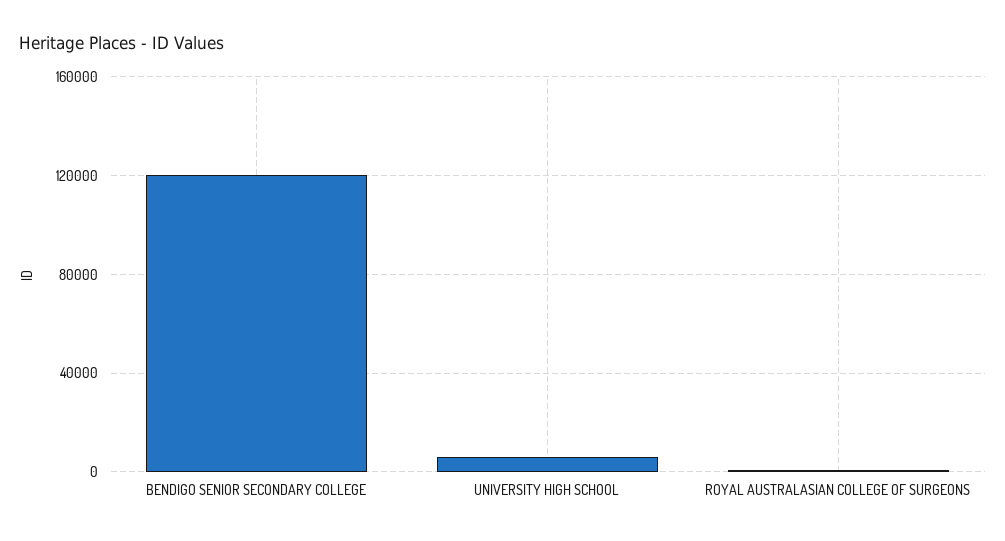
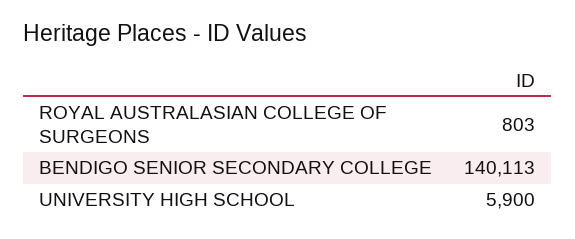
BENDIGO SENIOR SECONDARY COLLEGE: 120000 -> 140113

